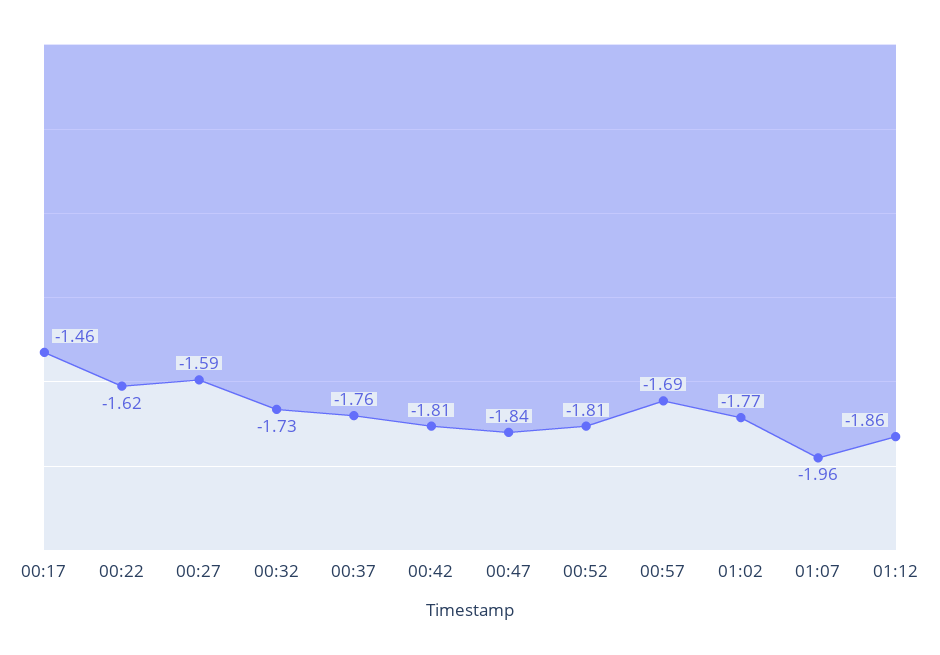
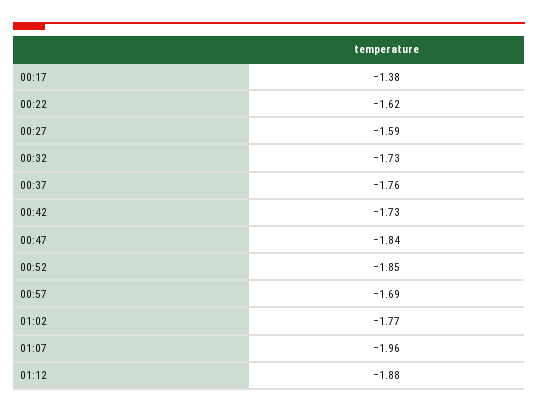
00:17: -1.46 -> -1.38
00:42: -1.81 -> -1.73
00:52: -1.81 -> -1.85
01:12: -1.86 -> -1.88

